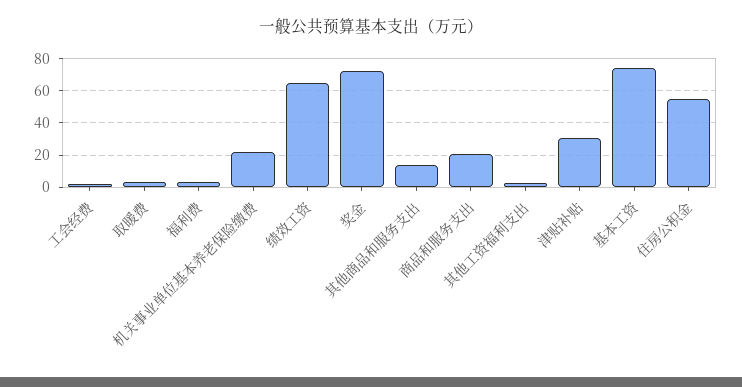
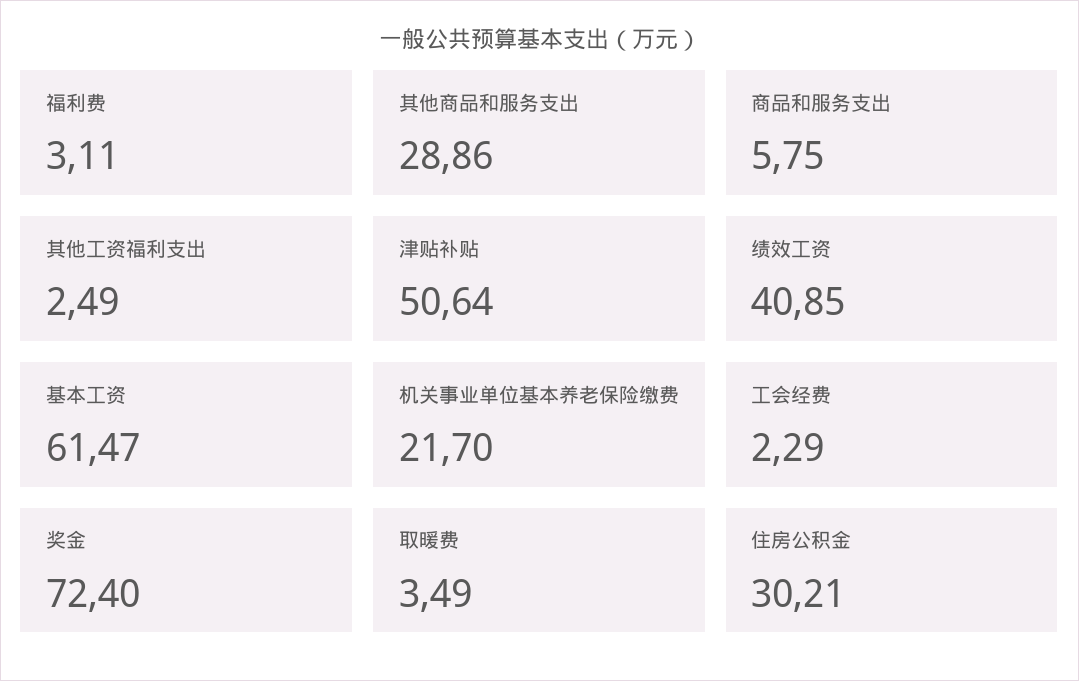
绩效工资: 65 -> 40.85
其他商品和服务支出: 15 -> 28.86
商品和服务支出: 20 -> 5.75
津贴补贴: 30 -> 50.64
基本工资: 75 -> 61.47
住房公积金: 55 -> 30.21

